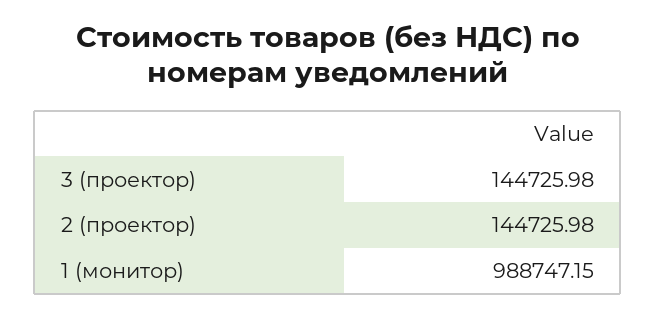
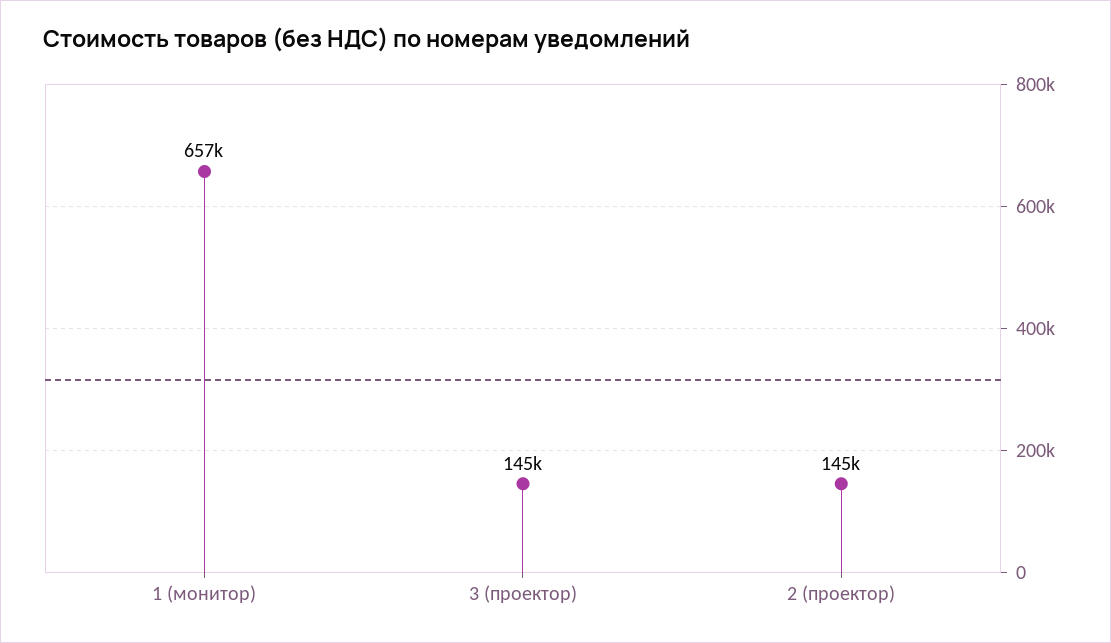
1 (монитор): 988747.15 -> 657000

